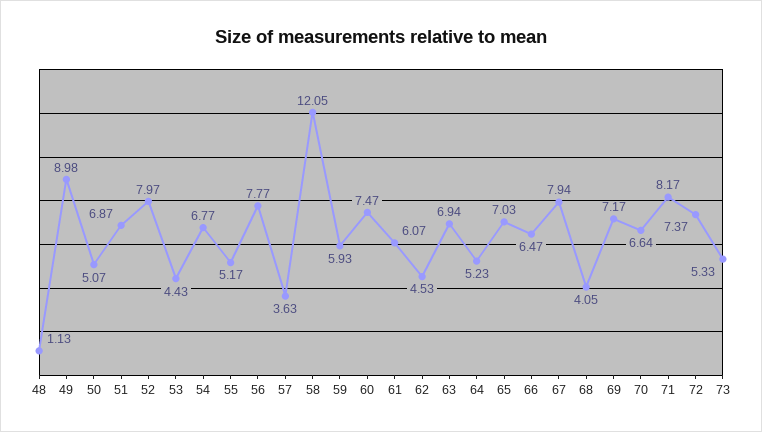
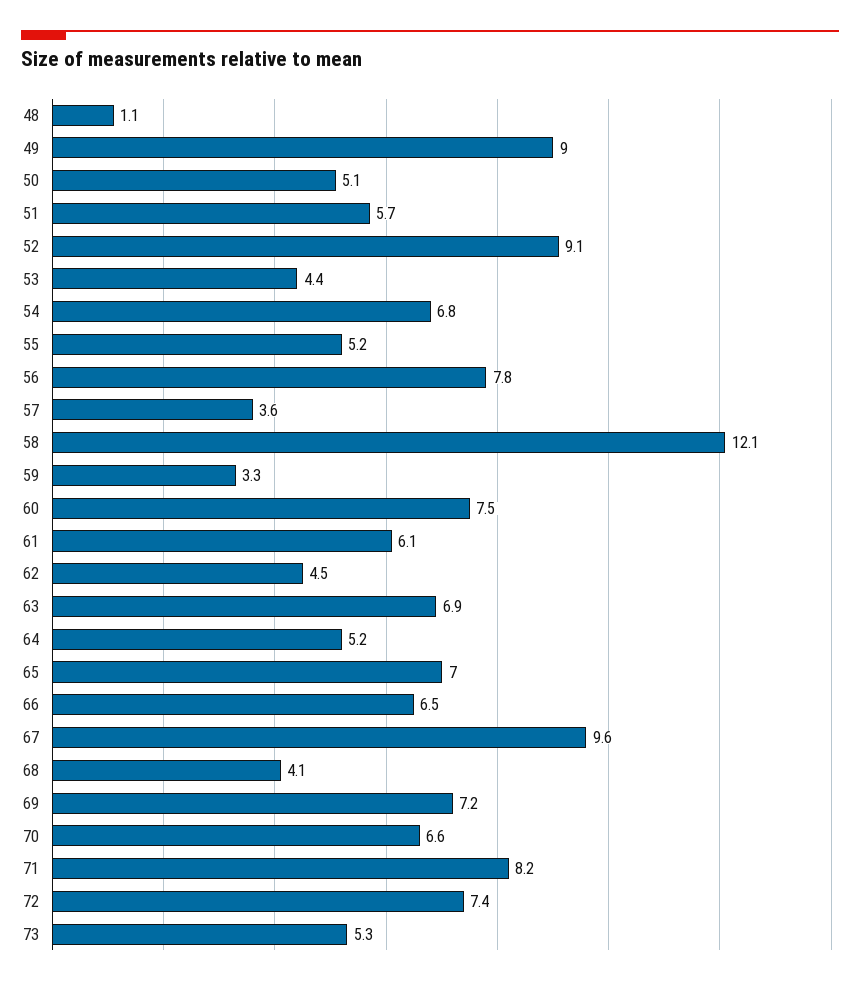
51: 6.87 -> 5.7
52: 7.97 -> 9.1
59: 5.93 -> 3.3
67: 7.94 -> 9.6

